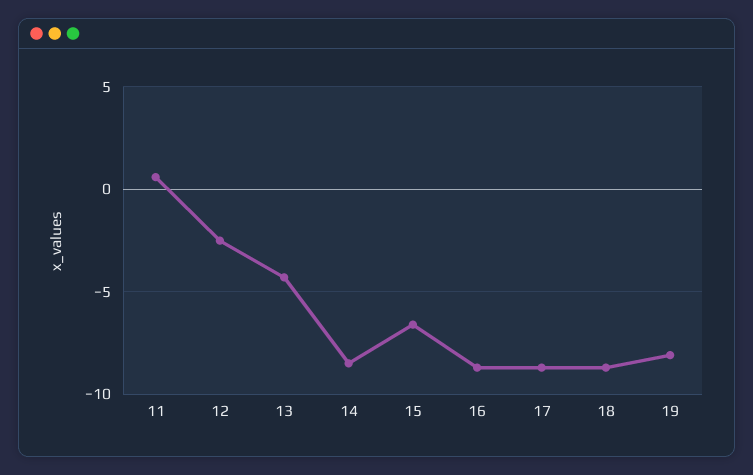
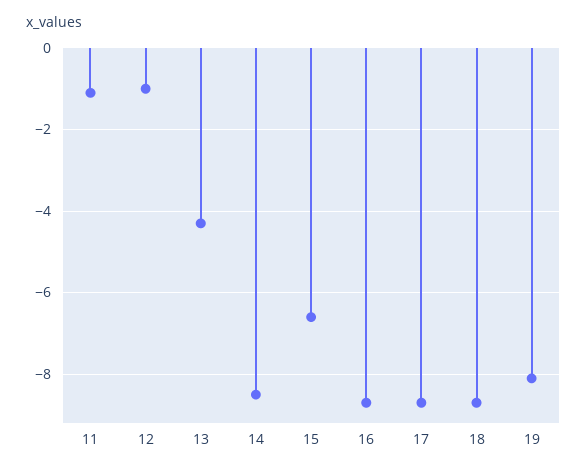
11: 0.5 -> -1
12: -2.5 -> -1

